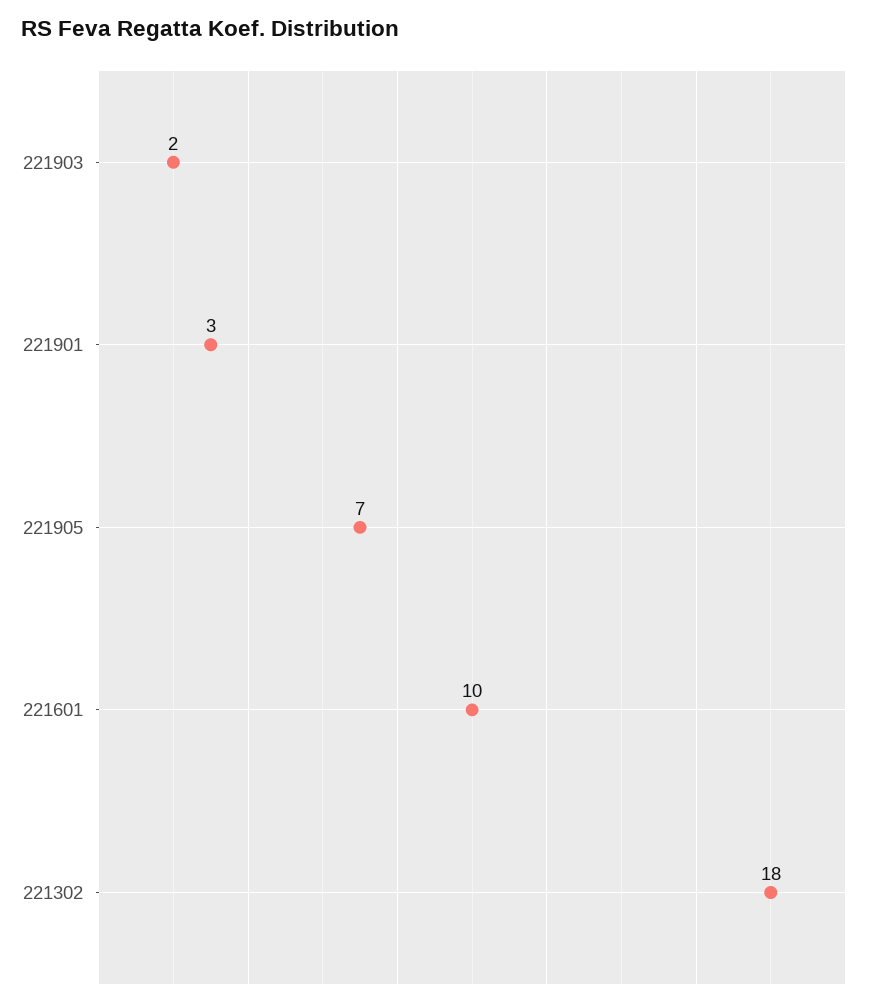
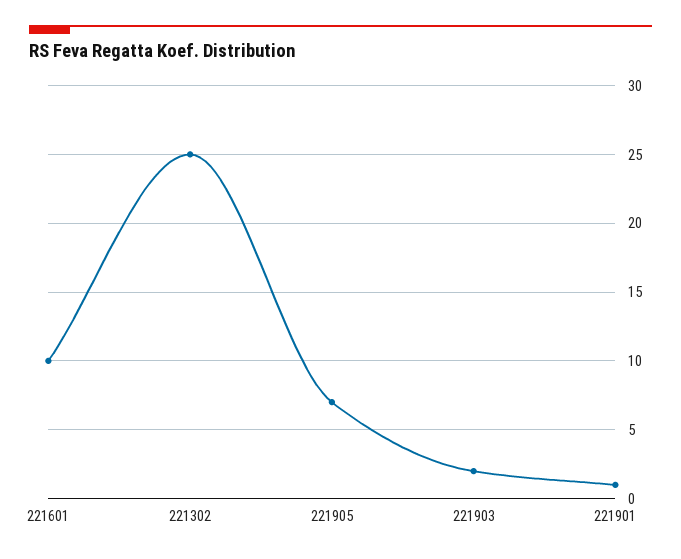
221901: 3 -> 1
221302: 18 -> 25

